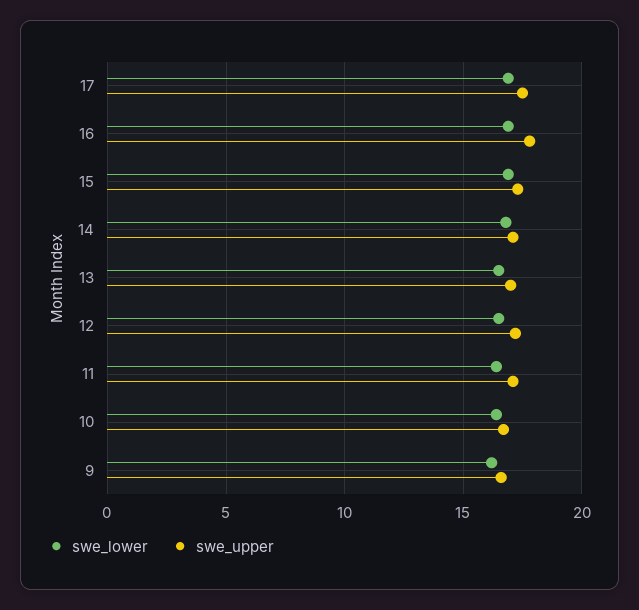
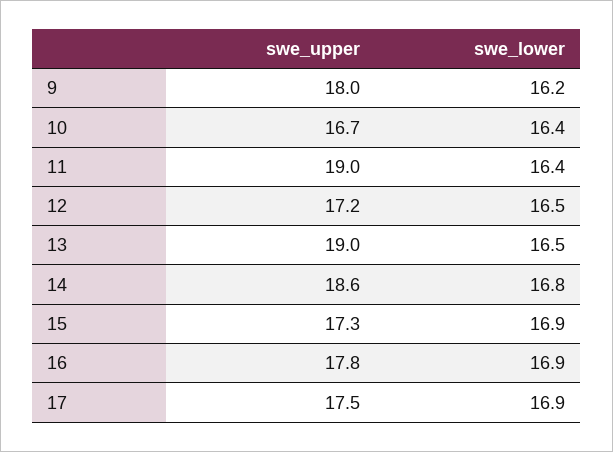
swe_upper, 14: 17 -> 18.6
swe_upper, 13: 17 -> 19
swe_upper, 11: 17 -> 19
swe_upper, 9: 16.5 -> 18

